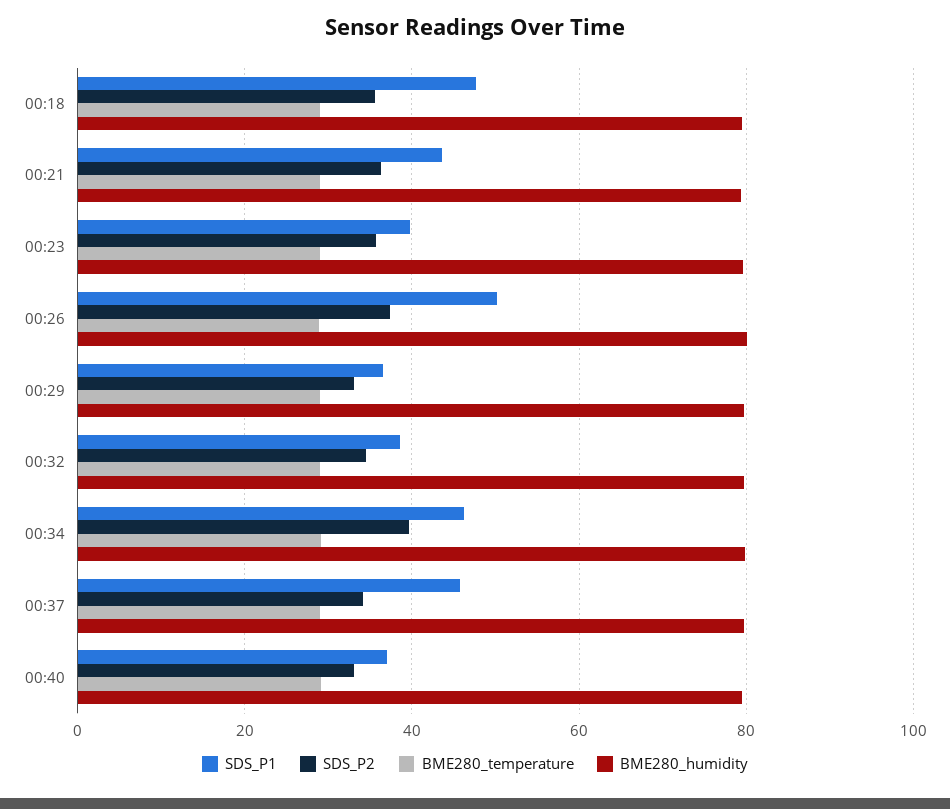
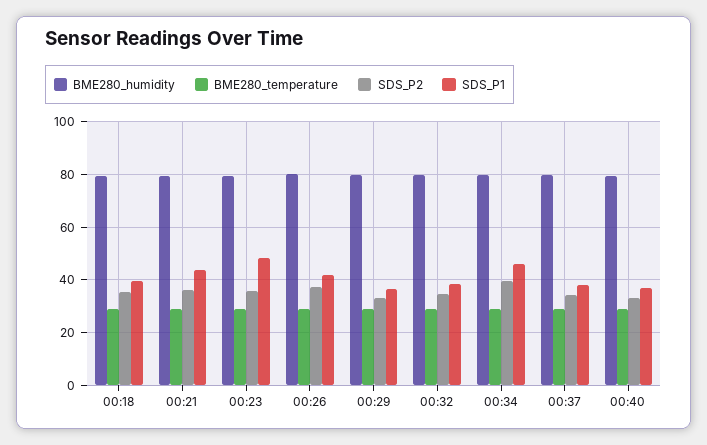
SDS_P1, 00:18: 48 -> 40
SDS_P1, 00:23: 40 -> 47.5
SDS_P1, 00:26: 50 -> 42.5
SDS_P1, 00:37: 46 -> 37.5

